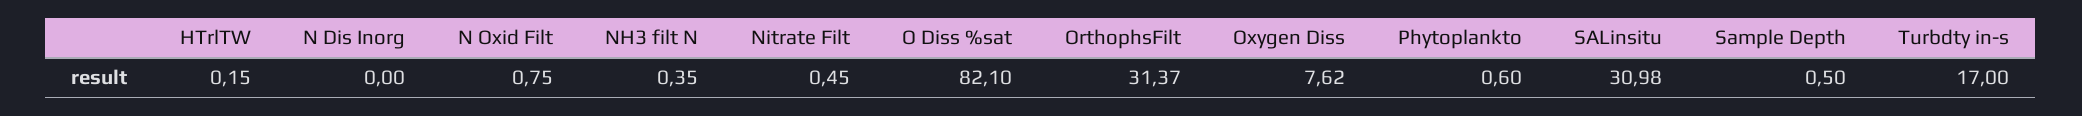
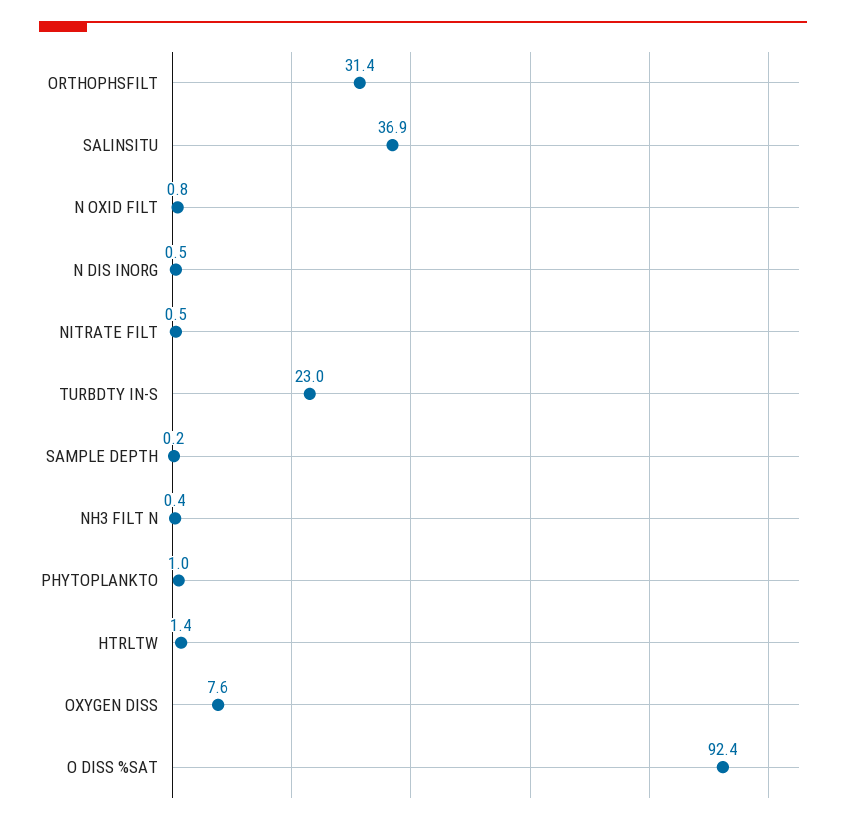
HTrlTW: 0.15 -> 1.4
N Dis Inorg: 0 -> 0.5
O Diss %sat: 82.1 -> 92.4
Phytoplankto: 0.6 -> 1
SALinsitu: 30.98 -> 36.9
Sample Depth: 0.5 -> 0.2
Turbdty in-s: 17 -> 23

